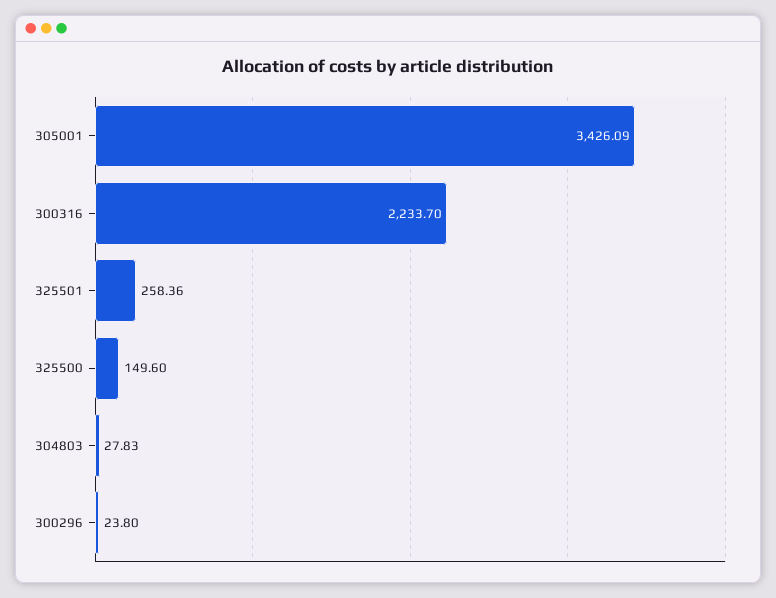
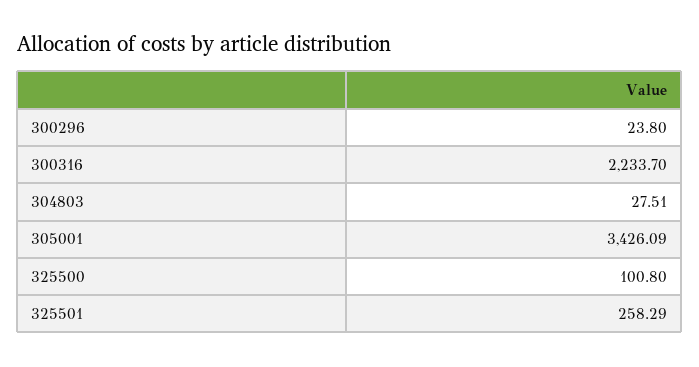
325501: 258.36 -> 258.29
325500: 149.6 -> 100.8
304803: 27.83 -> 27.51

